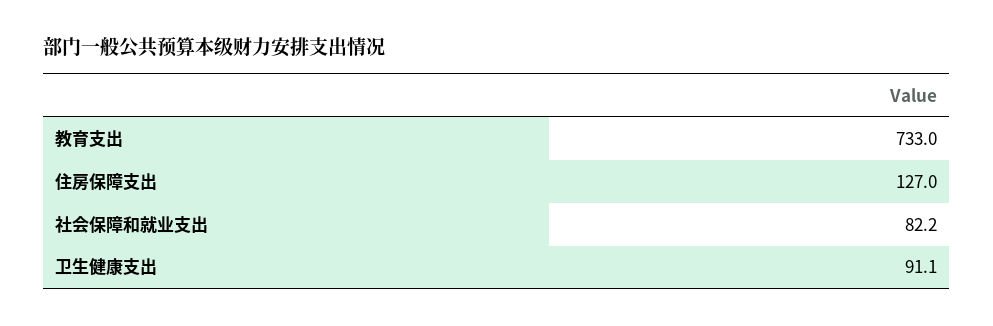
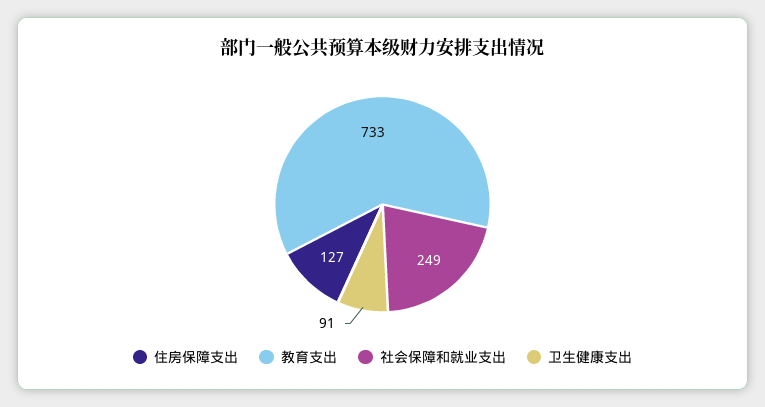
社会保障和就业支出: 82.2 -> 249

